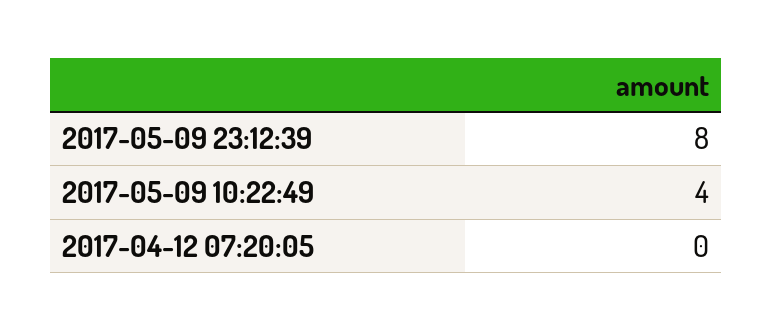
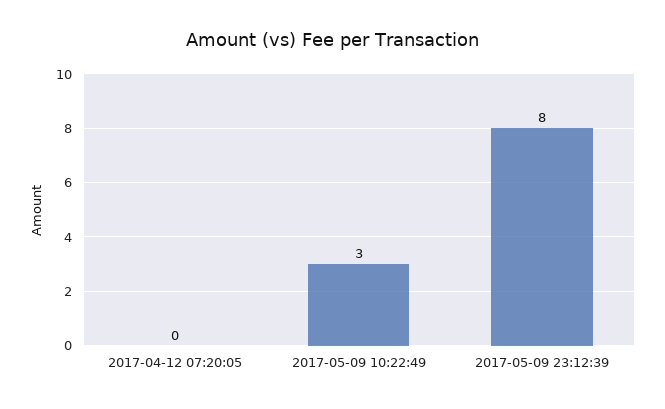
2017-05-09 10:22:49: 4 -> 3

